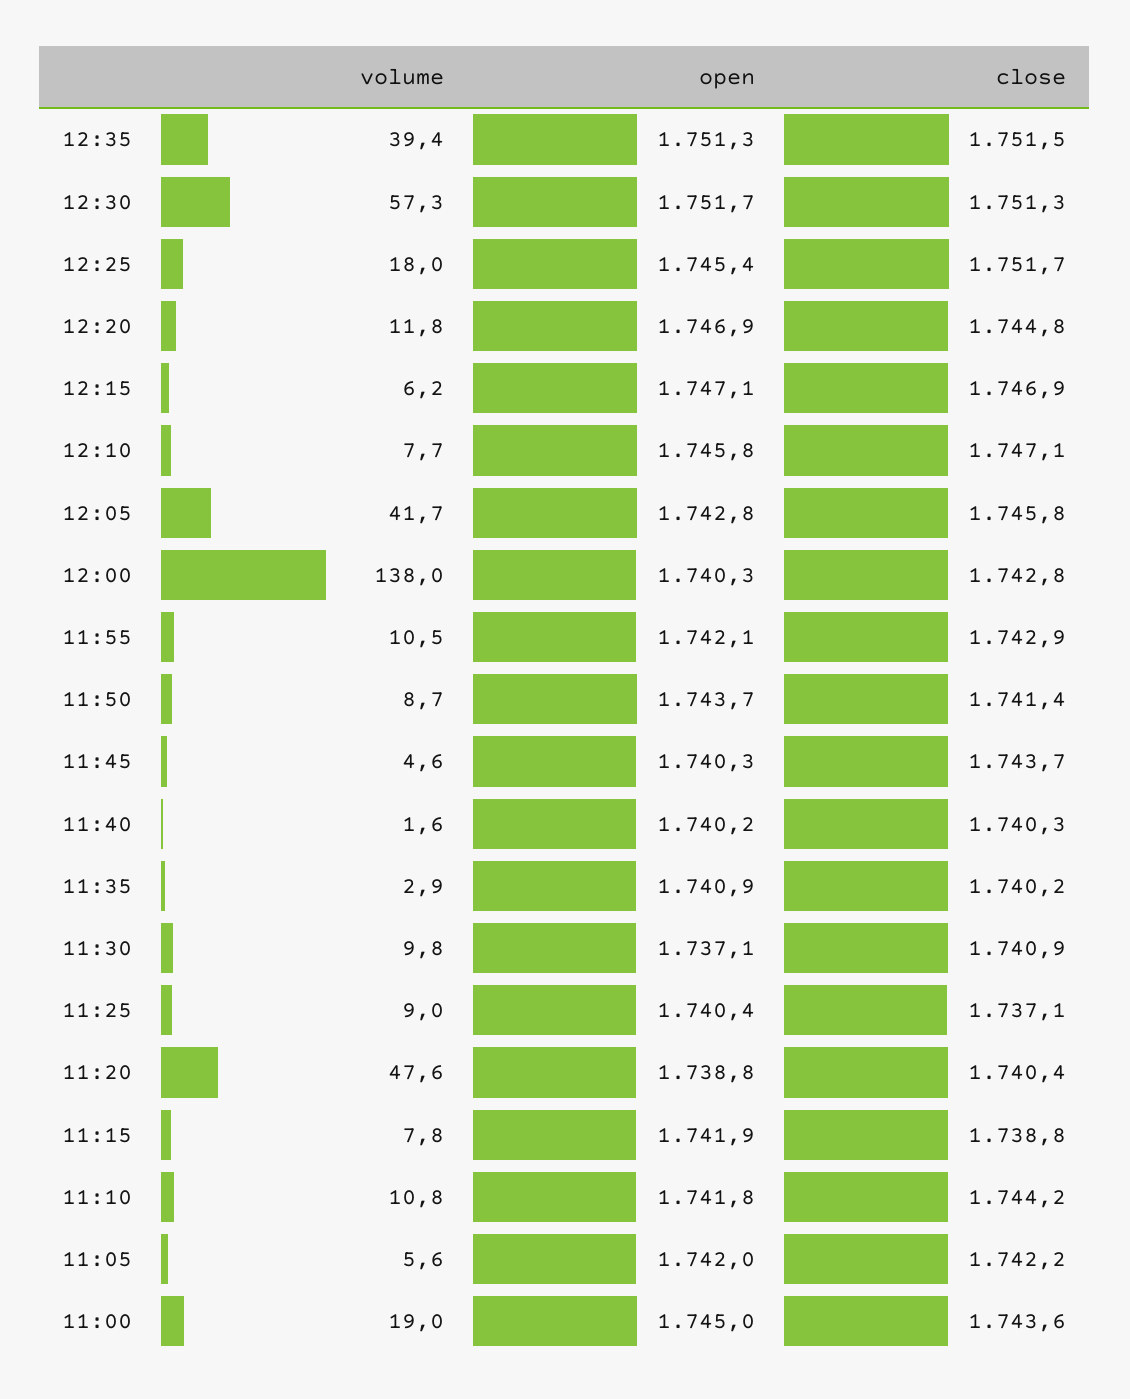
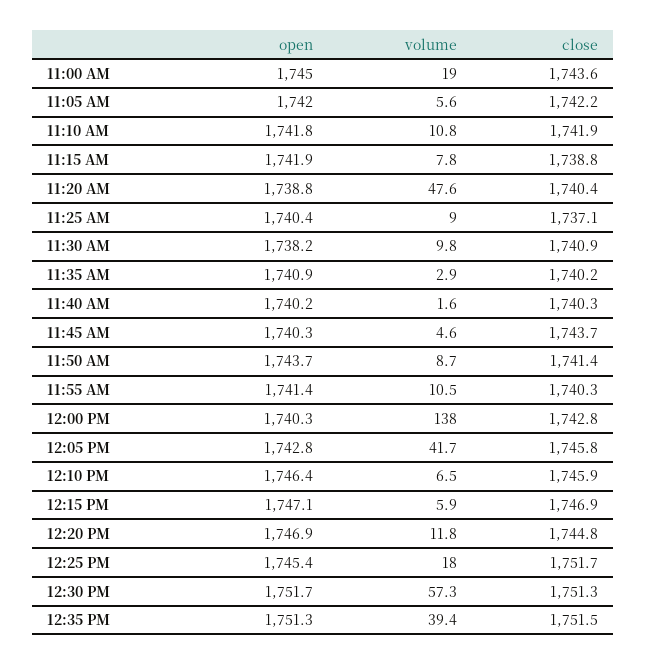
volume, 12:15: 6.2 -> 5.9
volume, 12:10: 7.7 -> 6.5
open, 12:10: 1745.8 -> 1746.4
close, 12:10: 1747.1 -> 1745.9
open, 11:55: 1742.1 -> 1741.4
close, 11:55: 1742.9 -> 1740.3
open, 11:30: 1737.1 -> 1738.2
close, 11:10: 1744.2 -> 1741.9

